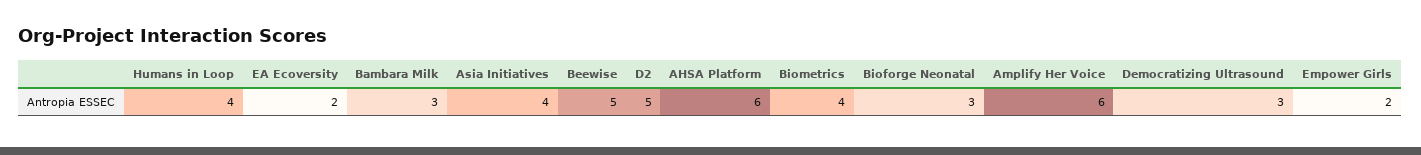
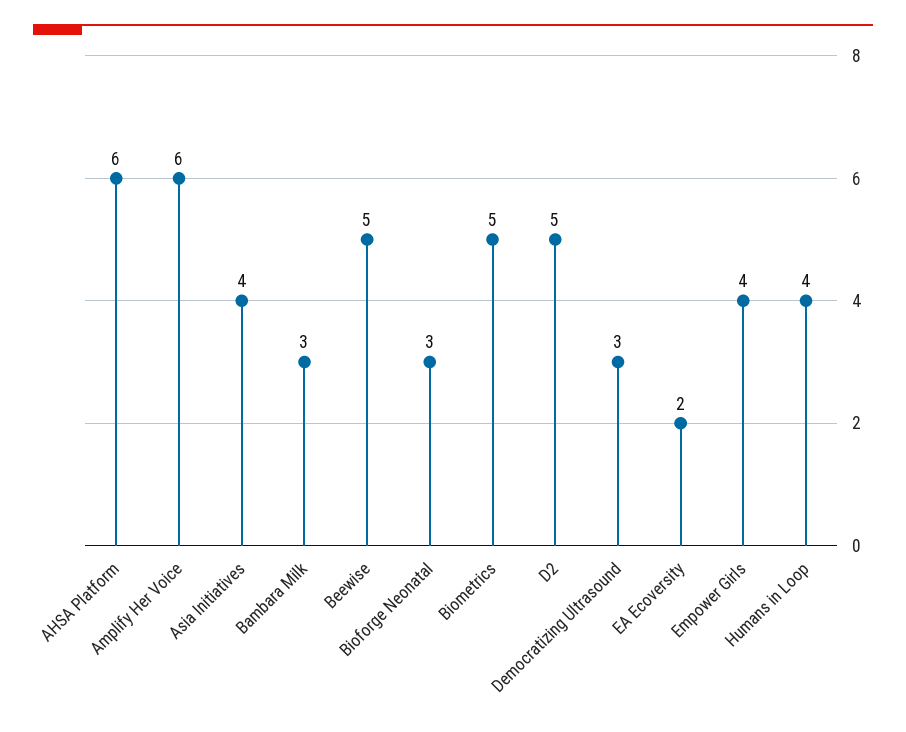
Biometrics: 4 -> 5
Empower Girls: 2 -> 4

